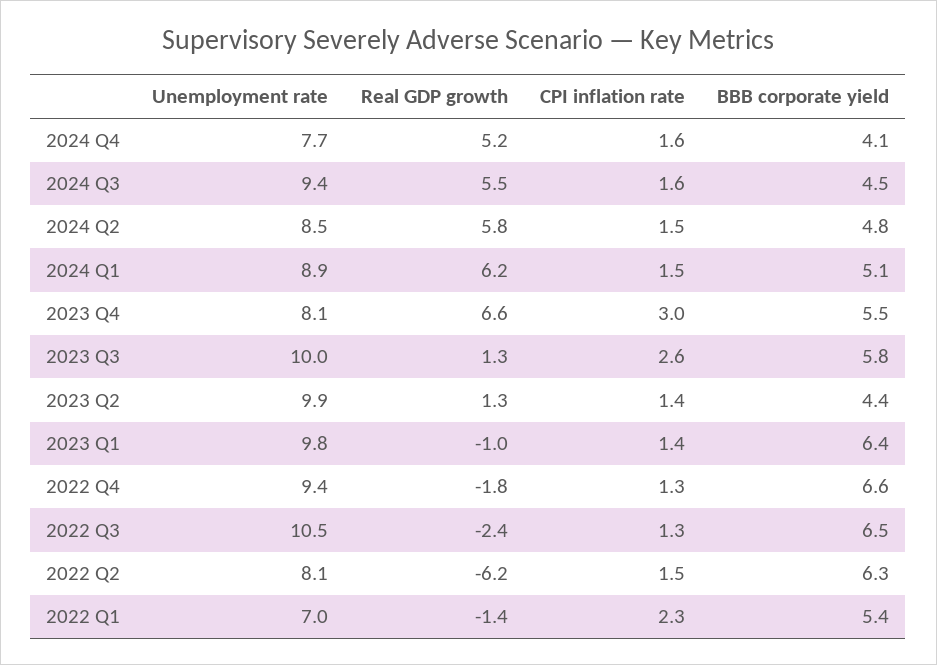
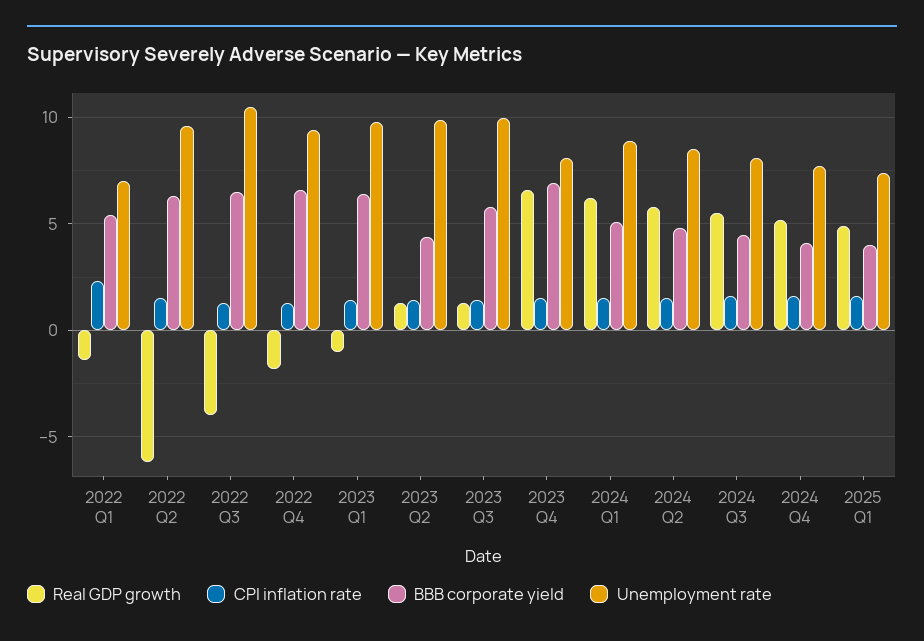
Unemployment rate, 2024 Q3: 9.4 -> 8
CPI inflation rate, 2023 Q4: 3 -> 1.5
BBB corporate yield, 2023 Q4: 5.5 -> 7
CPI inflation rate, 2023 Q3: 2.6 -> 1.5
Real GDP growth, 2022 Q3: -2.4 -> -4
Unemployment rate, 2022 Q2: 8.1 -> 9.5
Real GDP growth, 2025 Q1: none -> 5
CPI inflation rate, 2025 Q1: none -> 1.5
BBB corporate yield, 2025 Q1: none -> 4
Unemployment rate, 2025 Q1: none -> 7.5

